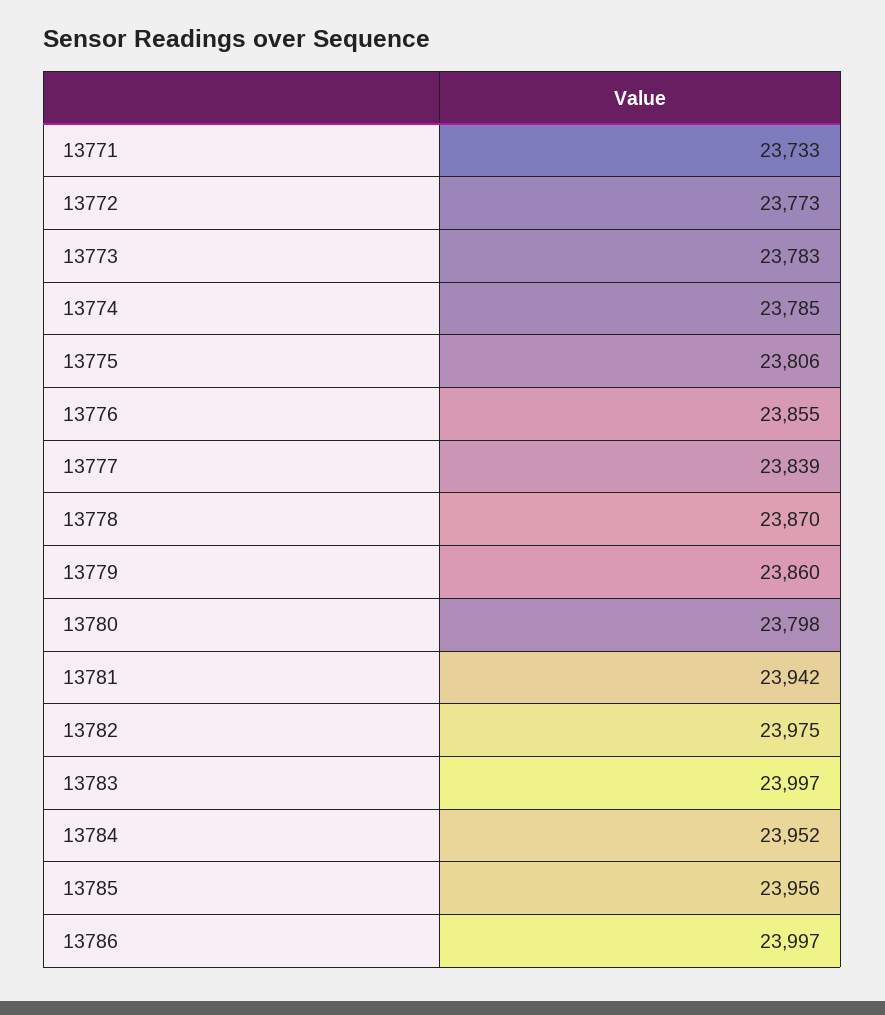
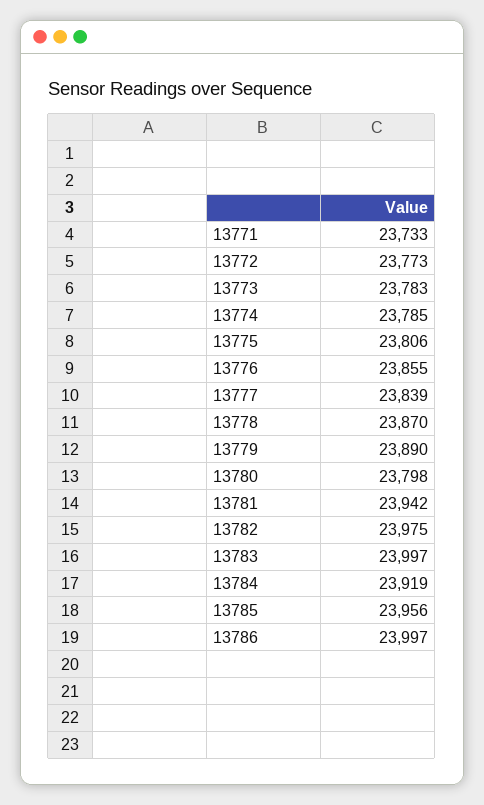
13779: 23860 -> 23890
13784: 23952 -> 23919

